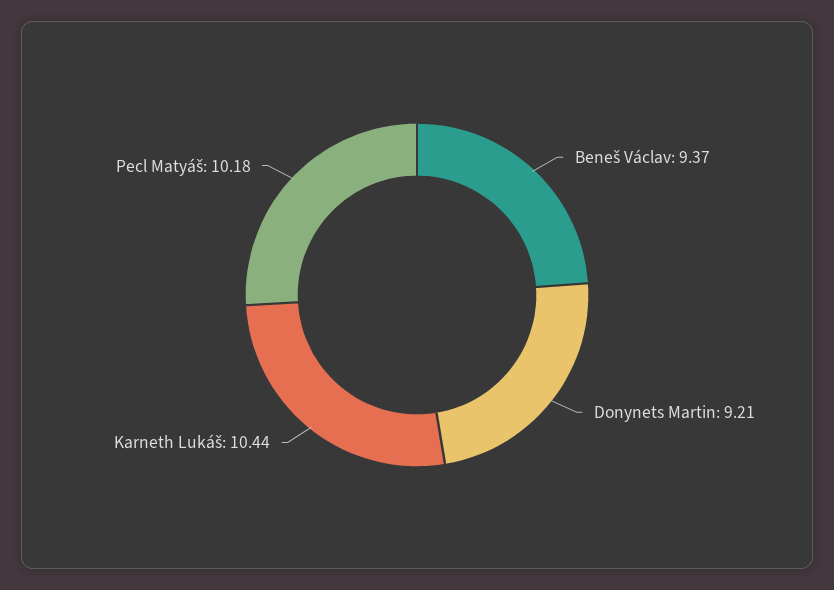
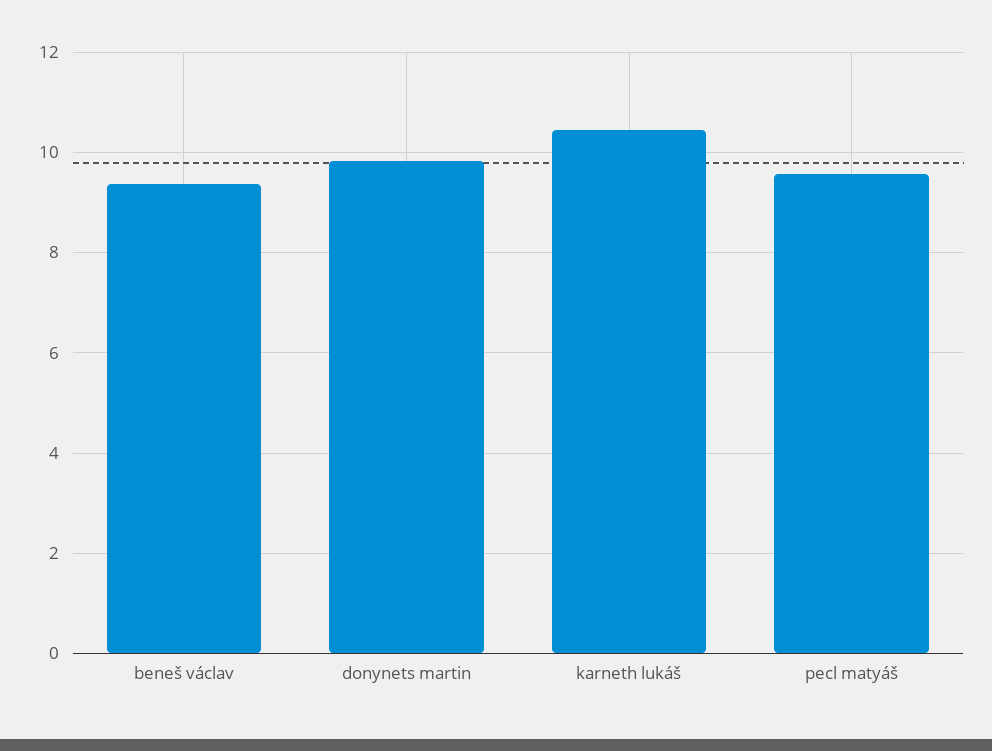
Donynets Martin: 9.21 -> 9.8
Pecl Matyáš: 10.18 -> 9.6

